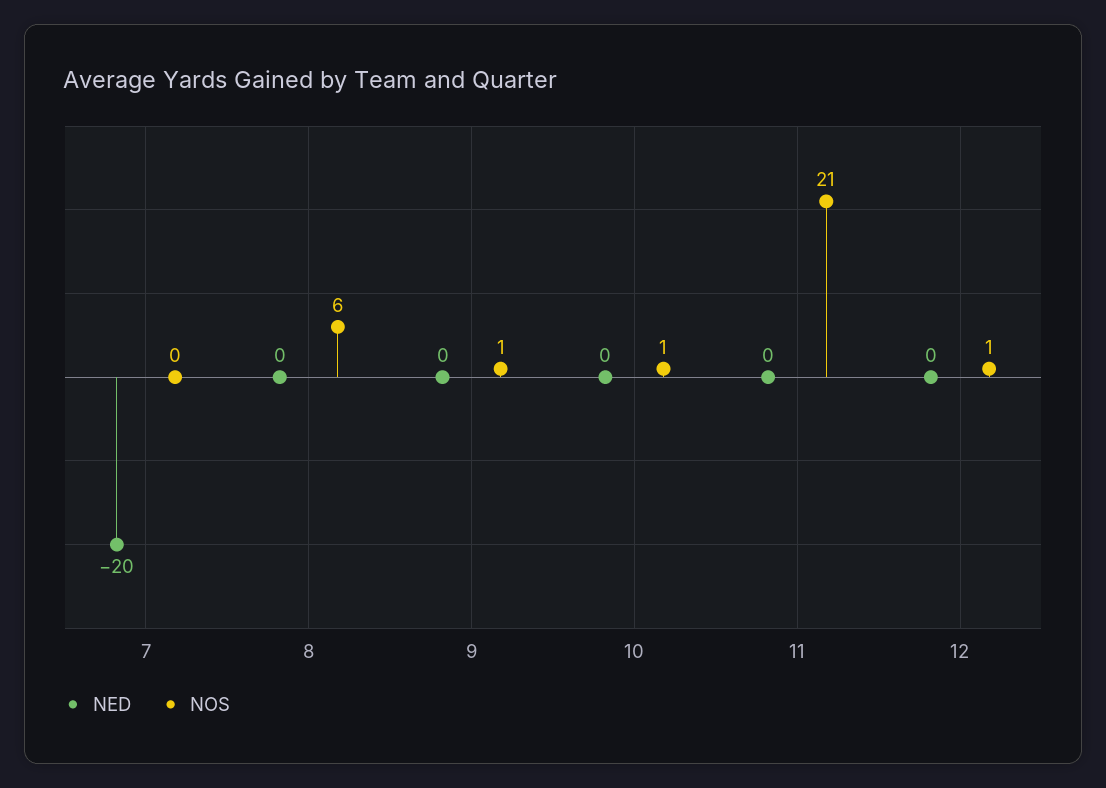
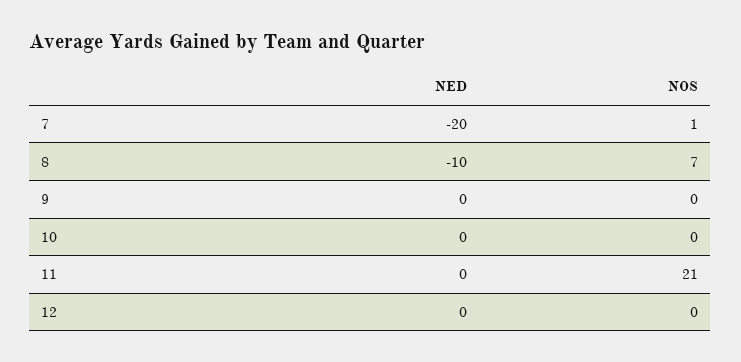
NOS, 7: 0 -> 1
NED, 8: 0 -> -10
NOS, 8: 6 -> 7
NOS, 9: 1 -> 0
NOS, 10: 1 -> 0
NOS, 12: 1 -> 0

